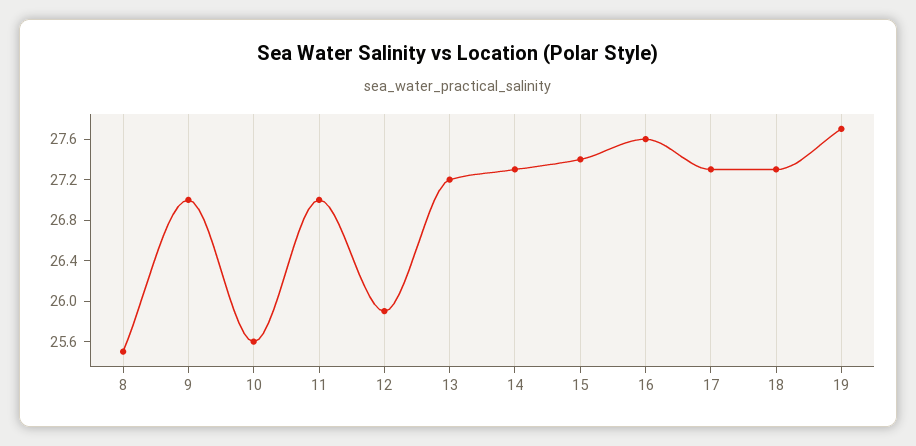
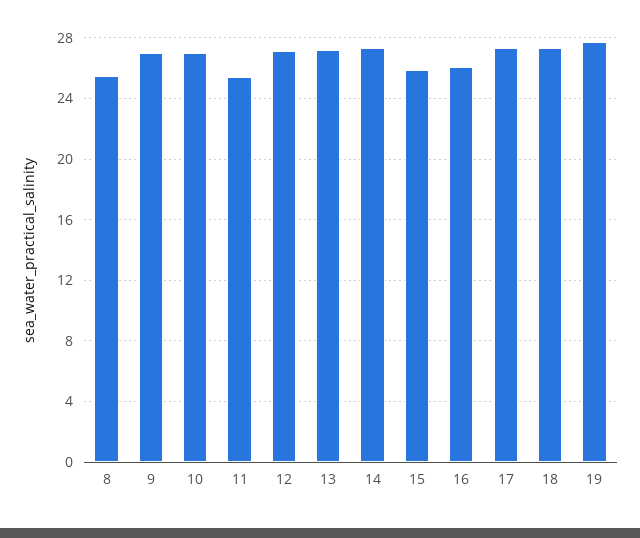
10: 25.6 -> 27
11: 27 -> 25.5
12: 25.9 -> 27
15: 27.4 -> 26
16: 27.6 -> 26

